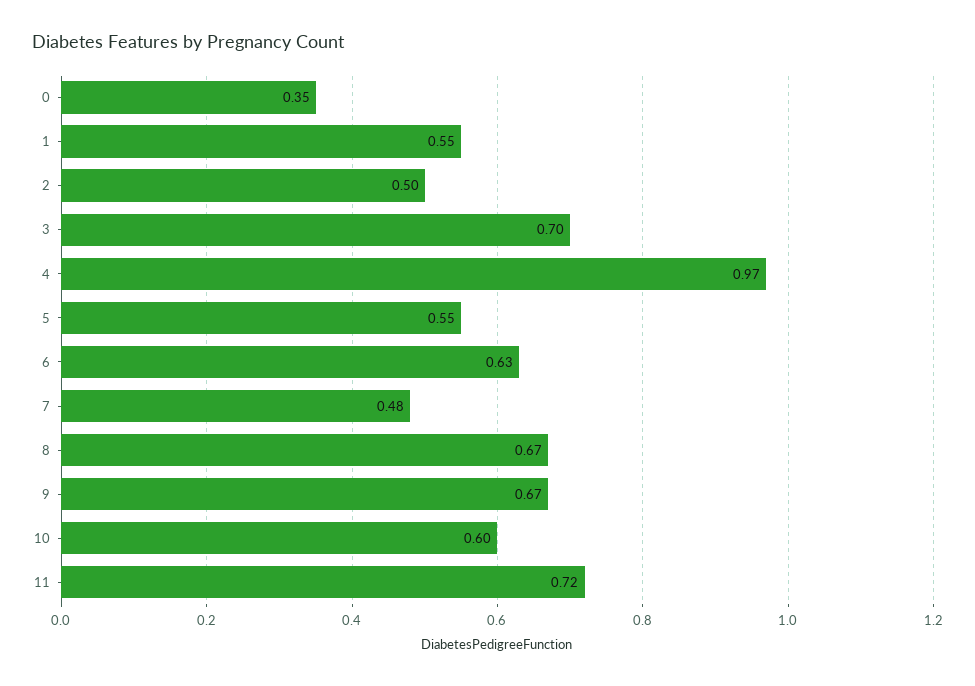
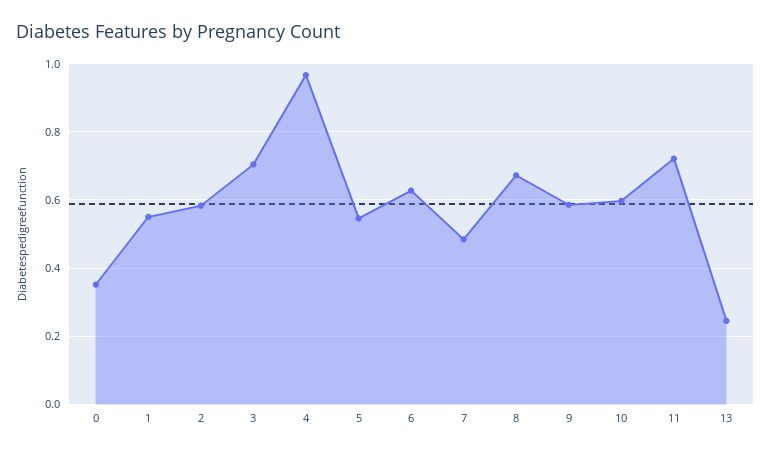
2: 0.5 -> 0.58
9: 0.67 -> 0.58
13: none -> 0.24

